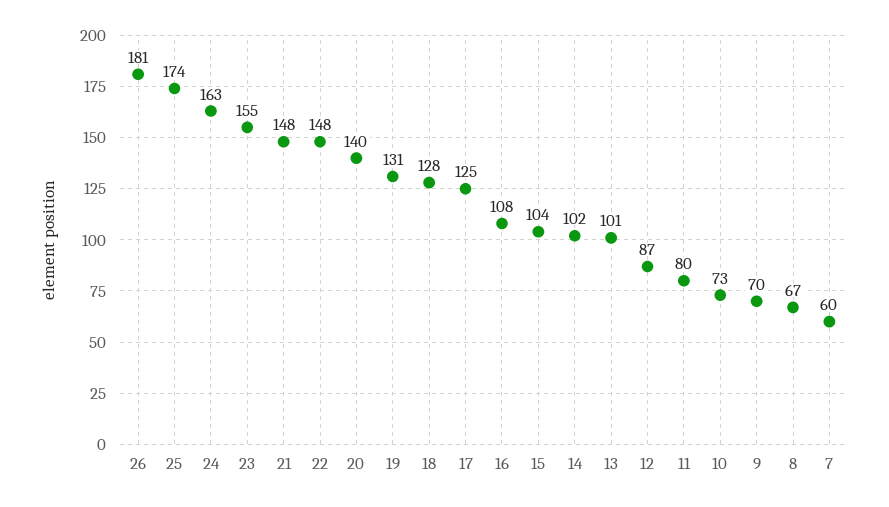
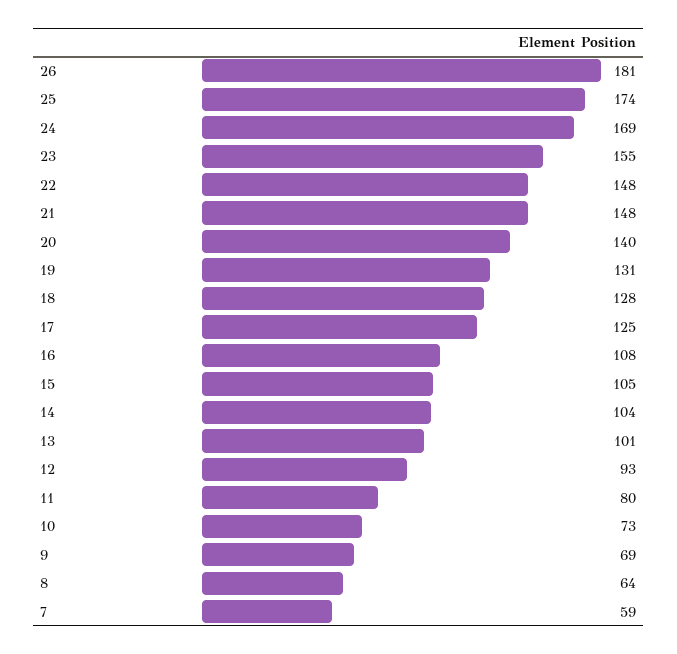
24: 163 -> 169
15: 104 -> 105
14: 102 -> 104
12: 87 -> 93
9: 70 -> 69
8: 67 -> 64
7: 60 -> 59

